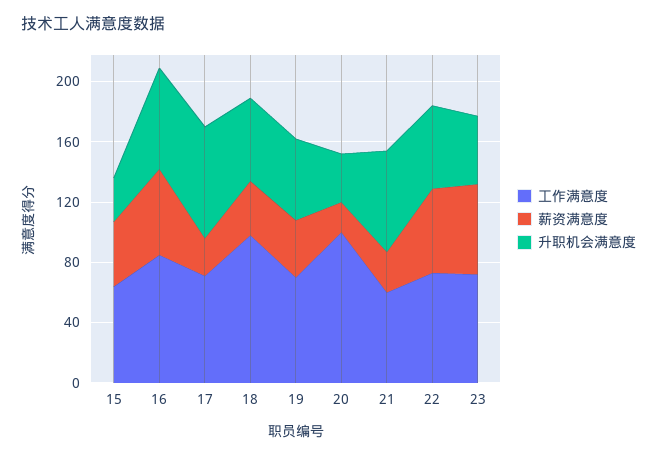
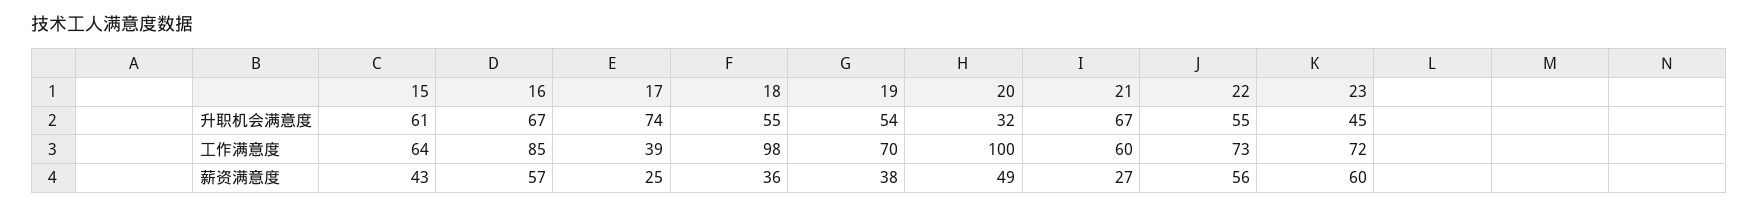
升职机会满意度, 15: 30 -> 61
工作满意度, 17: 70 -> 39
薪资满意度, 20: 20 -> 49

